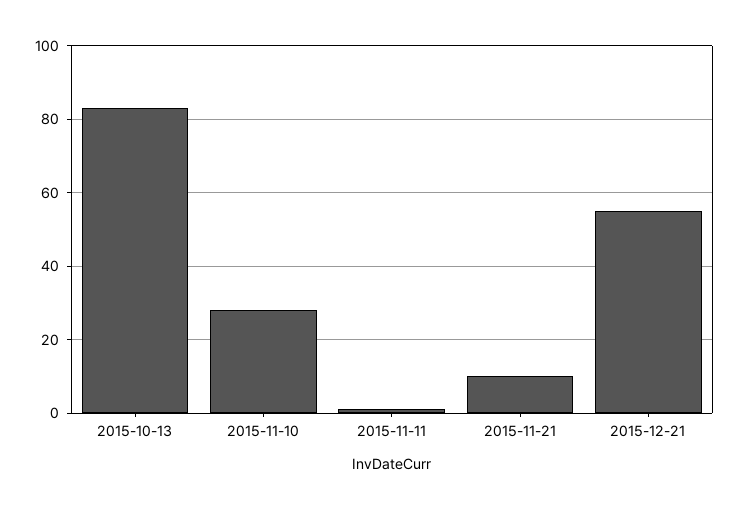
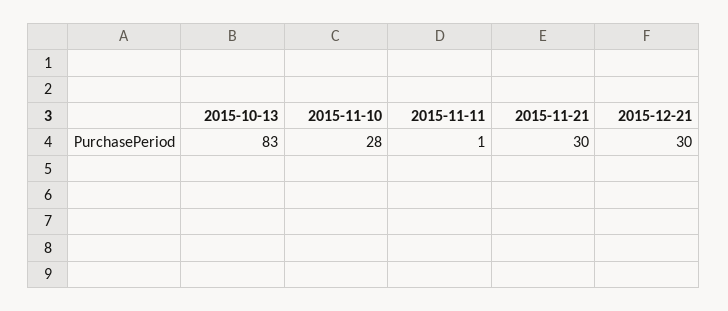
2015-11-21: 10 -> 30
2015-12-21: 55 -> 30

